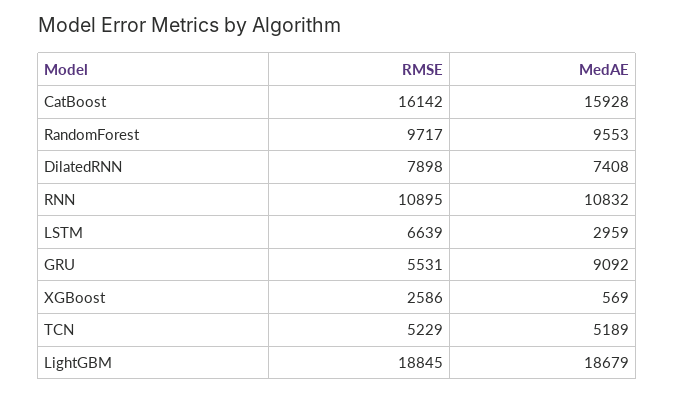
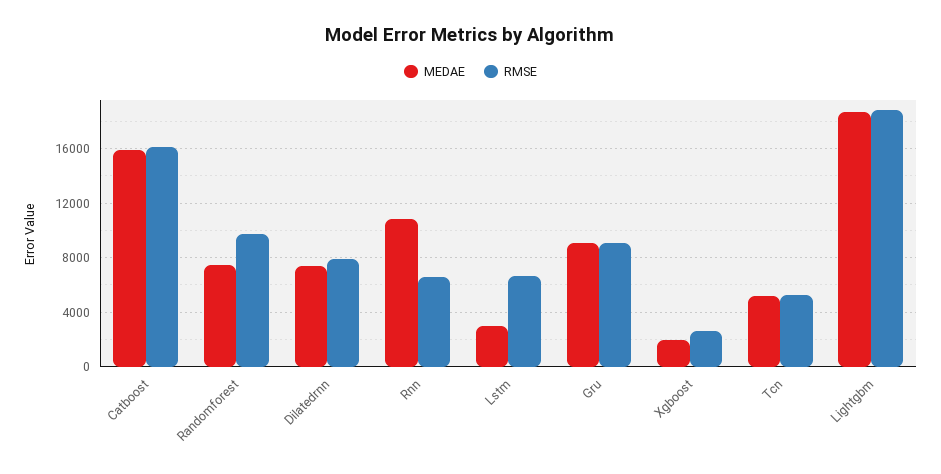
MedAE, RandomForest: 9553 -> 7500
RMSE, RNN: 10895 -> 6500
RMSE, GRU: 5531 -> 9000
MedAE, XGBoost: 569 -> 2000

